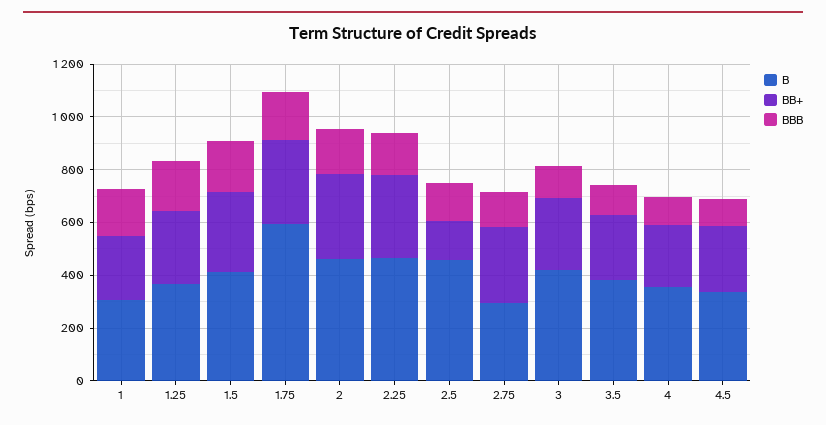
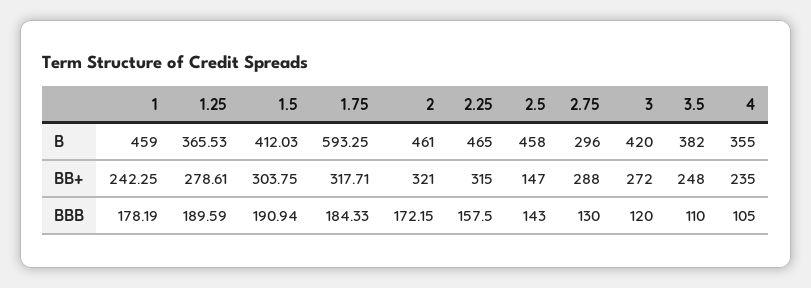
B, 1: 300 -> 459
B, 4.5: 350 -> none
BB+, 4.5: 250 -> none
BBB, 4.5: 100 -> none

